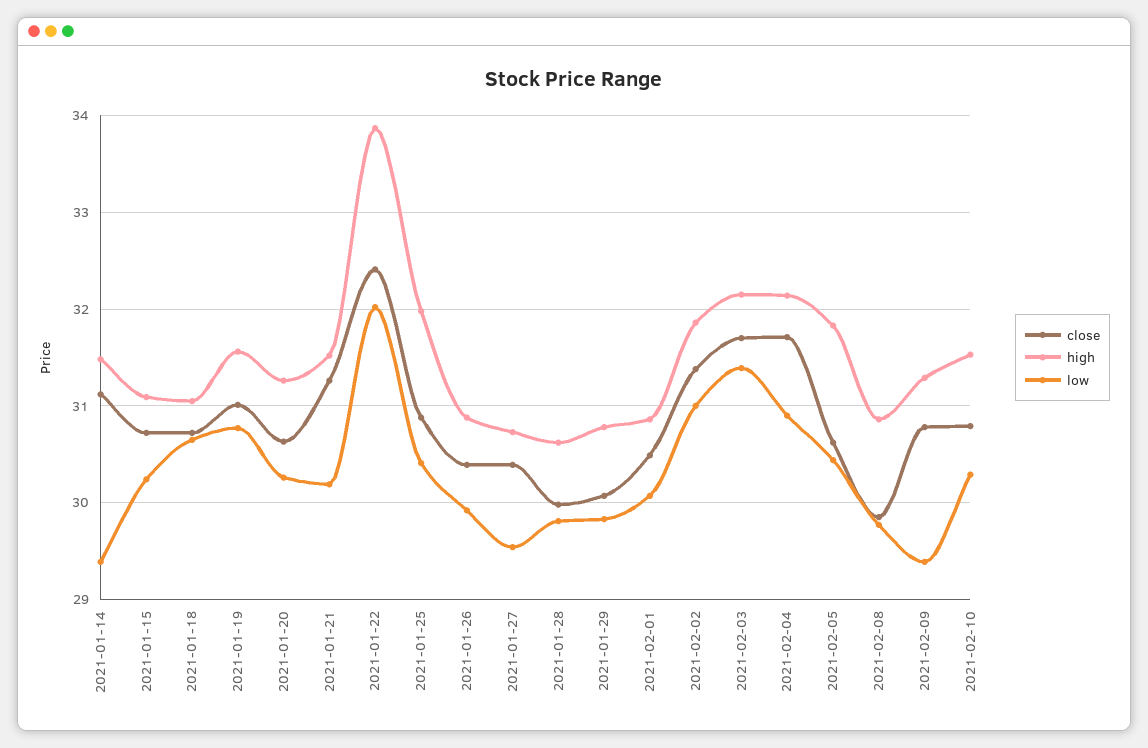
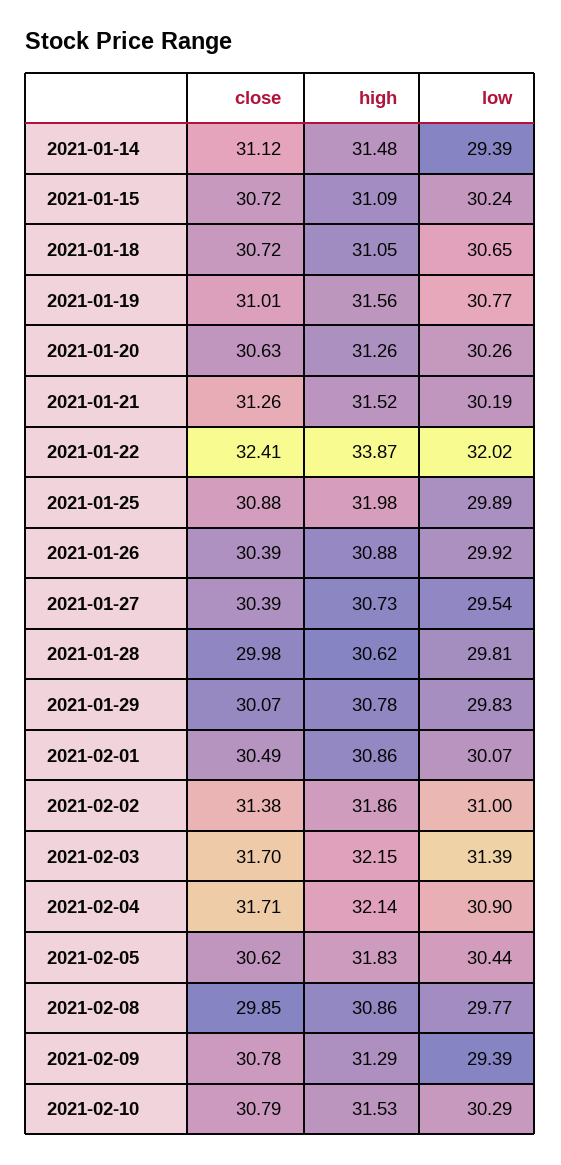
low, 2021-01-25: 30.4 -> 29.89

